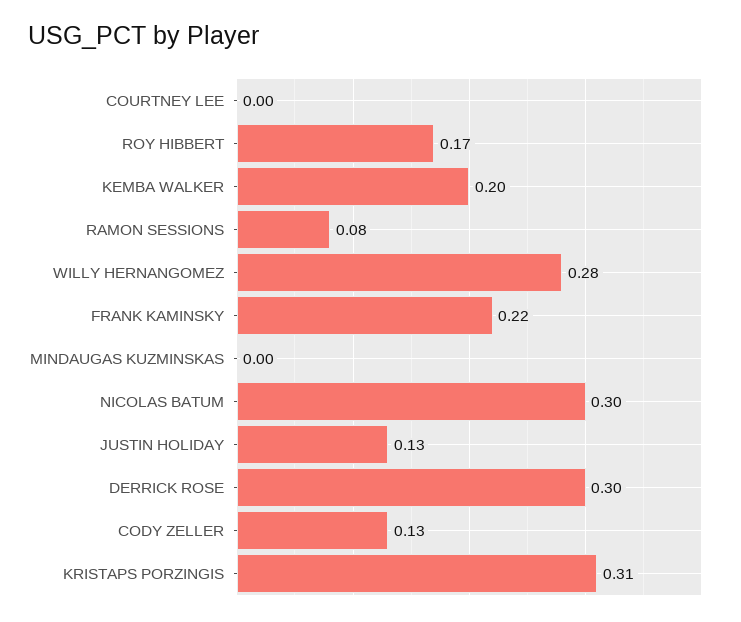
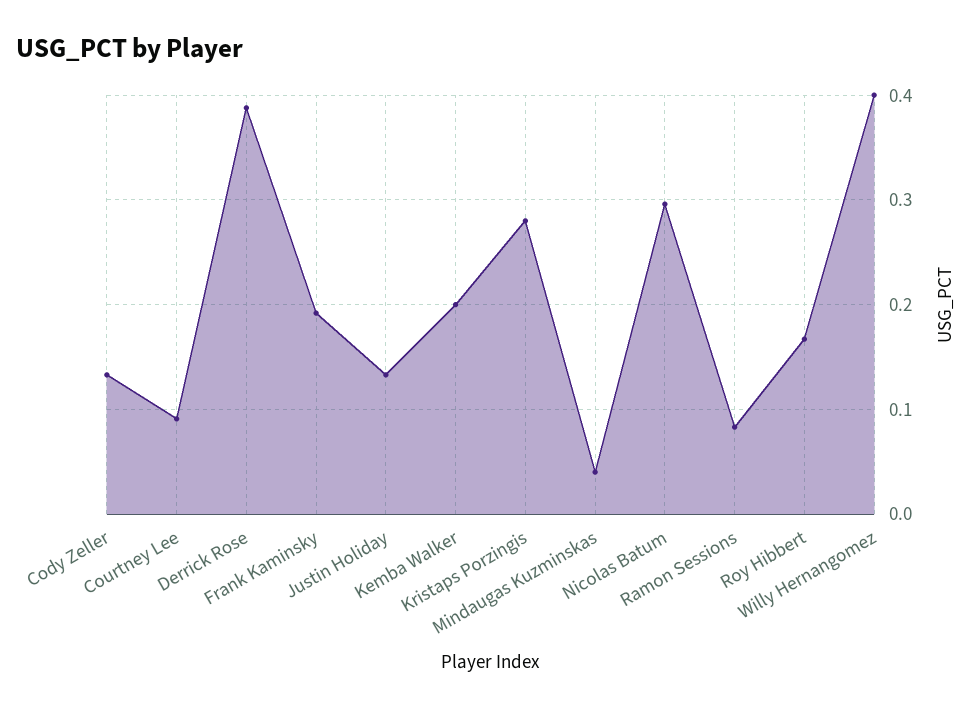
COURTNEY LEE: 0 -> 0.09
WILLY HERNANGOMEZ: 0.28 -> 0.4
FRANK KAMINSKY: 0.22 -> 0.19
MINDAUGAS KUZMINSKAS: 0 -> 0.04
DERRICK ROSE: 0.3 -> 0.39
KRISTAPS PORZINGIS: 0.31 -> 0.28

